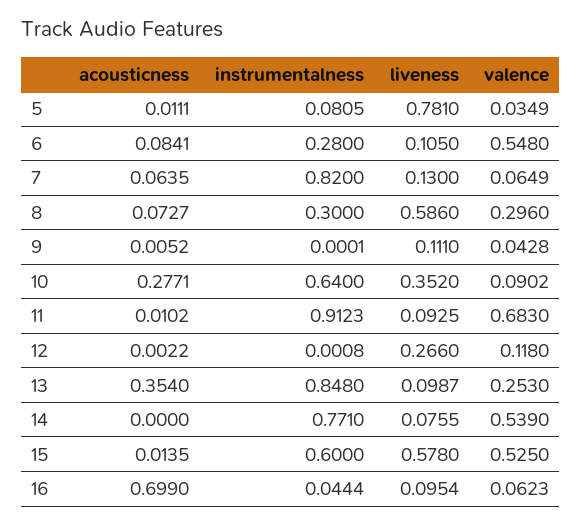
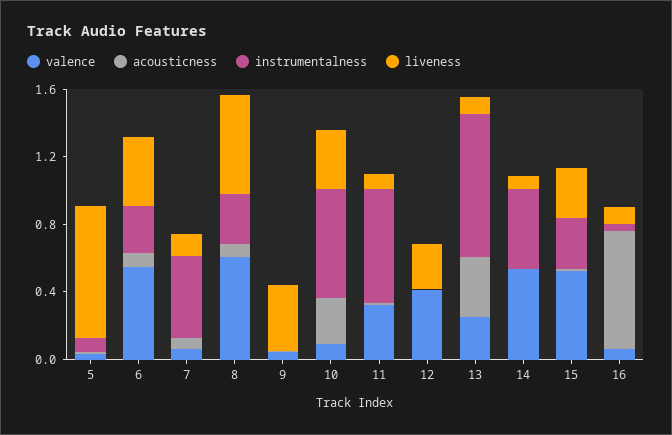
liveness, 6: 0.105 -> 0.4
instrumentalness, 7: 0.82 -> 0.5
valence, 8: 0.296 -> 0.6
liveness, 9: 0.111 -> 0.4
instrumentalness, 11: 0.9123 -> 0.7
valence, 11: 0.683 -> 0.3
valence, 12: 0.118 -> 0.4
instrumentalness, 14: 0.771 -> 0.5
instrumentalness, 15: 0.6 -> 0.3
liveness, 15: 0.578 -> 0.3

